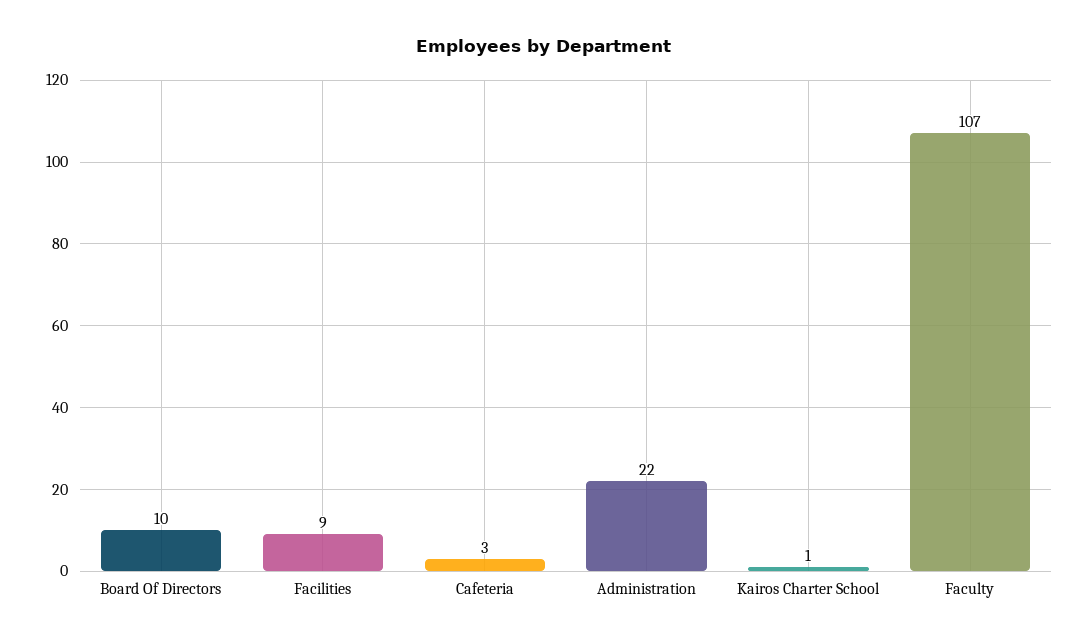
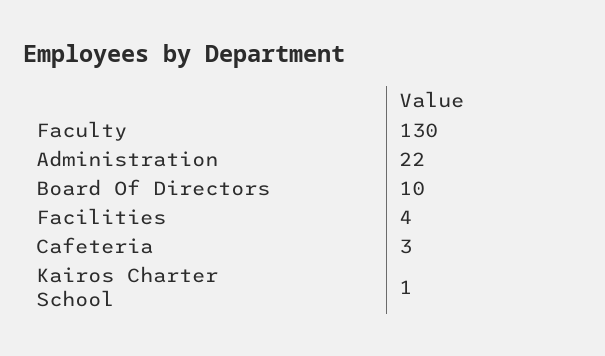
Facilities: 9 -> 4
Faculty: 107 -> 130

